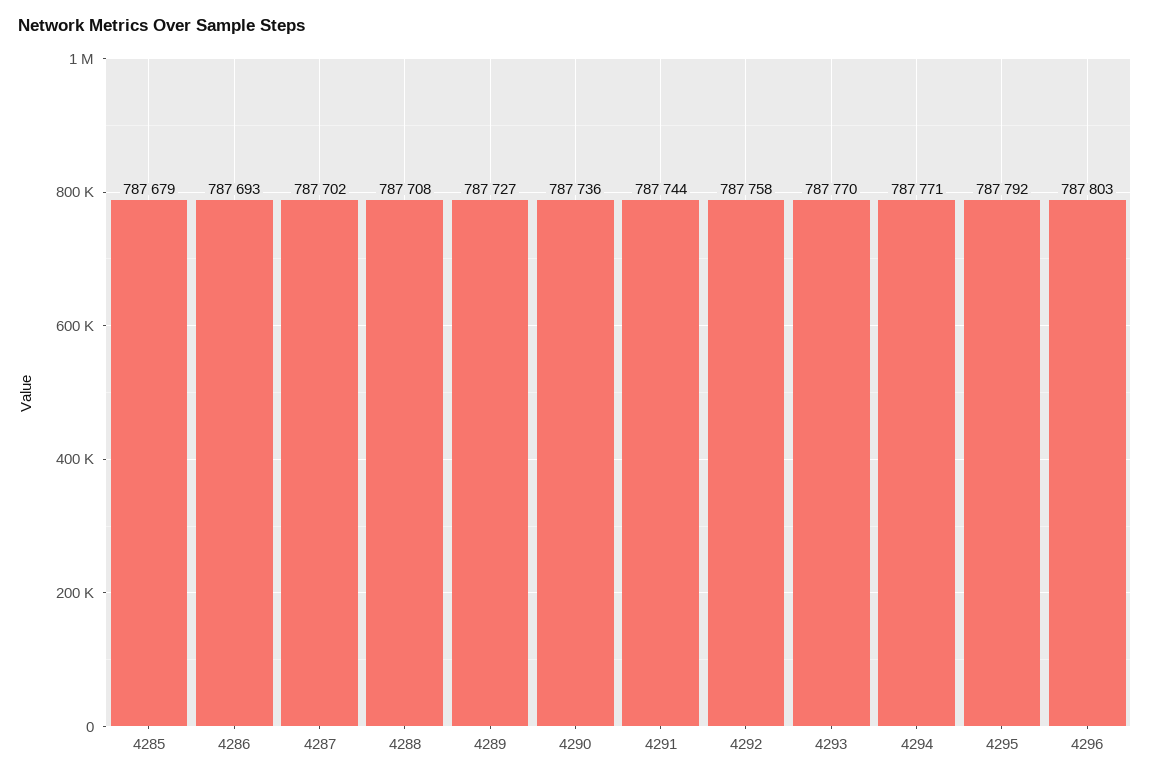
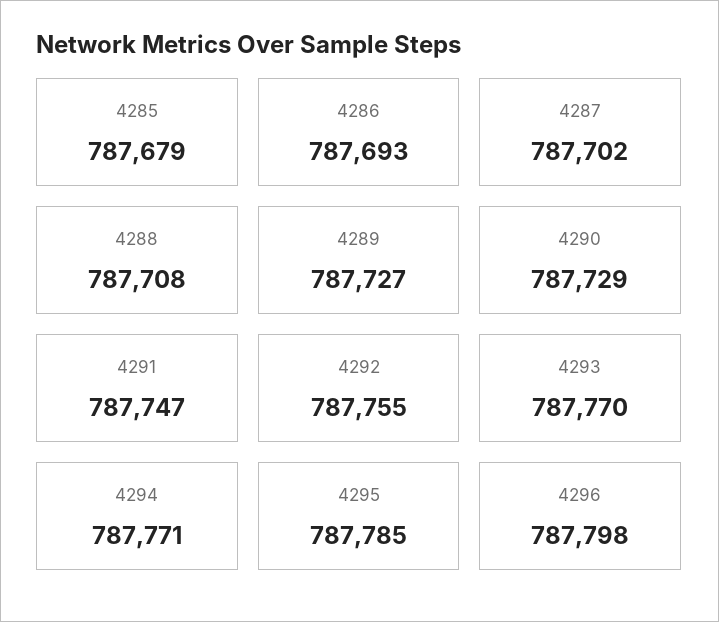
4290: 787736 -> 787729
4291: 787744 -> 787747
4292: 787758 -> 787755
4295: 787792 -> 787785
4296: 787803 -> 787798

